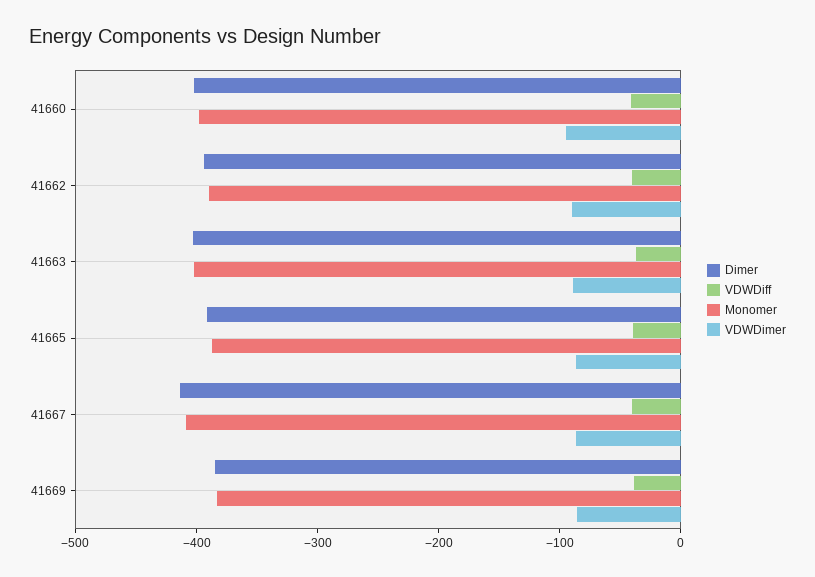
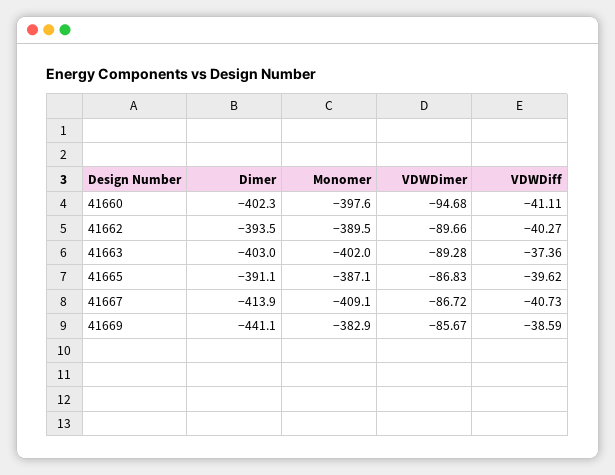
Dimer, 41669: -380 -> -441.1

